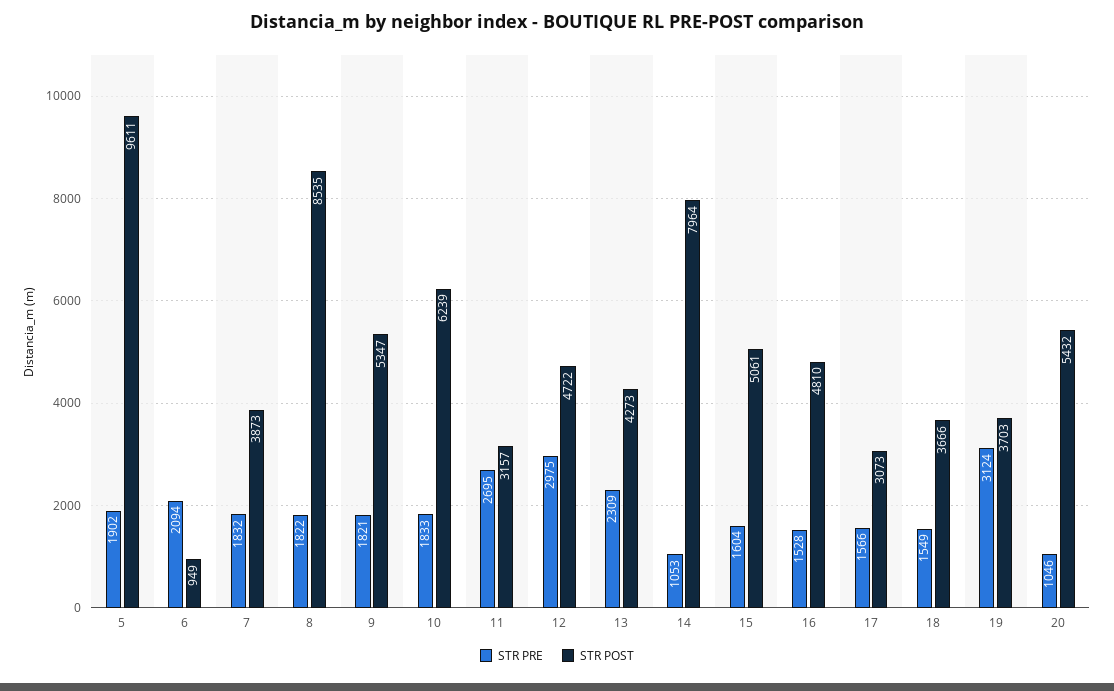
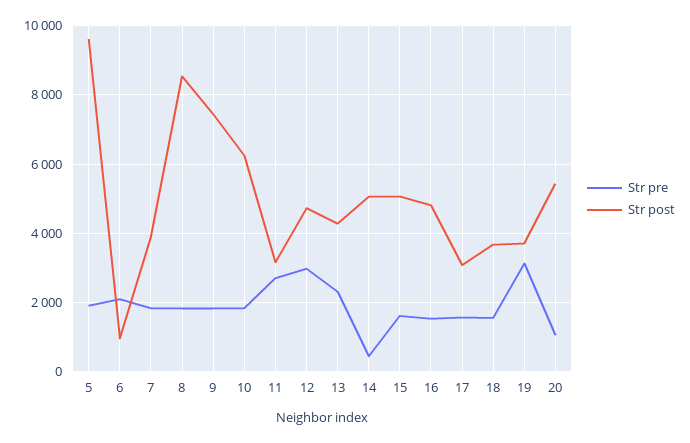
STR POST, 9: 5347 -> 7400
STR PRE, 14: 1053 -> 400
STR POST, 14: 7964 -> 5000

